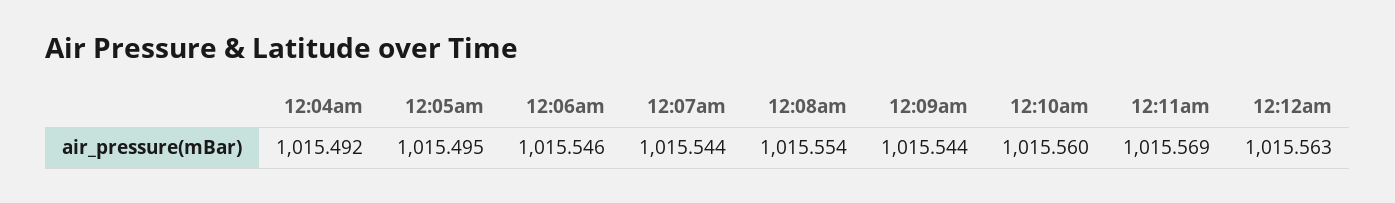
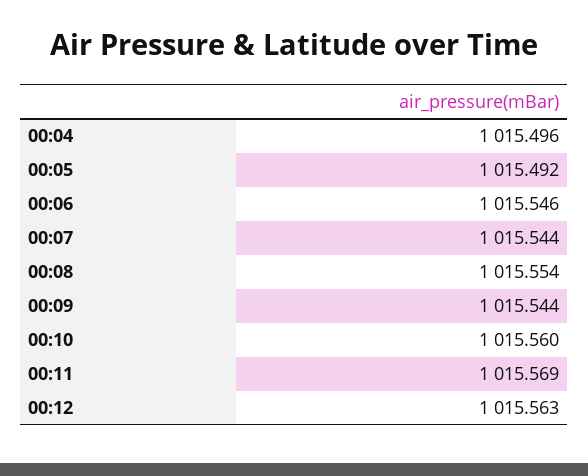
12:04am: 1015.492 -> 1015.496
12:05am: 1015.495 -> 1015.492

